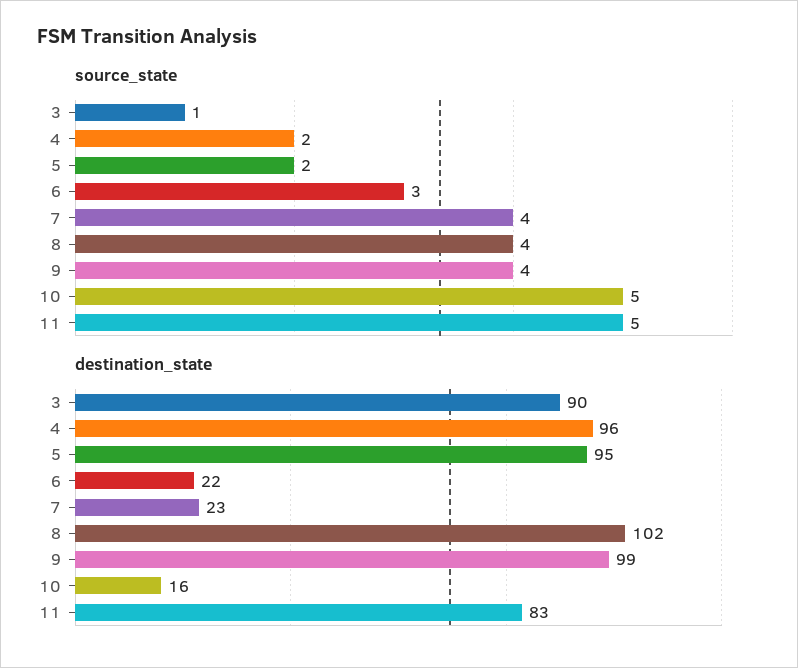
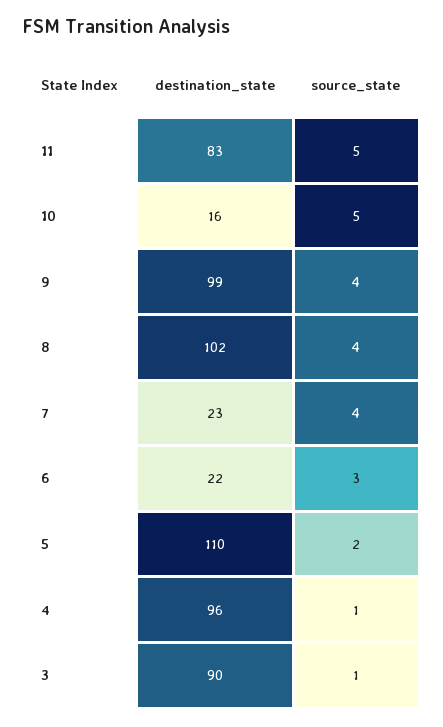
source_state, 4: 2 -> 1
destination_state, 5: 95 -> 110

